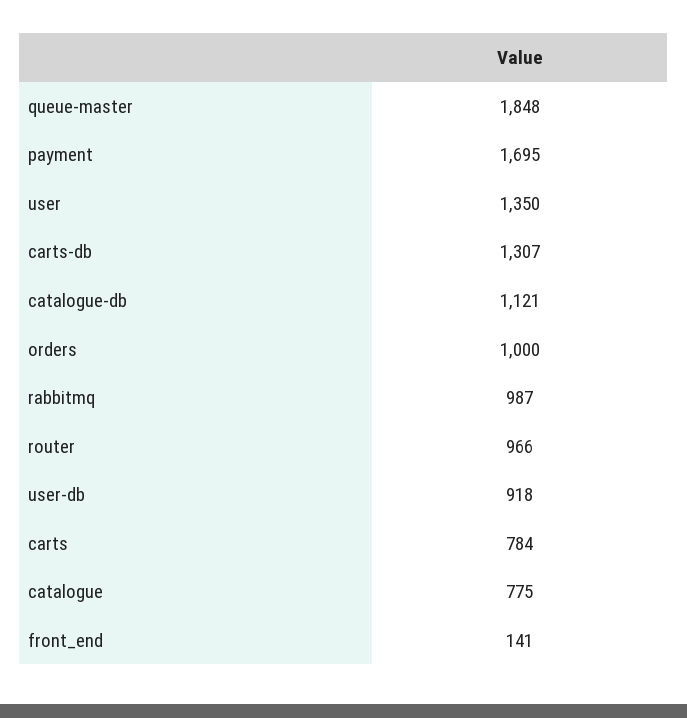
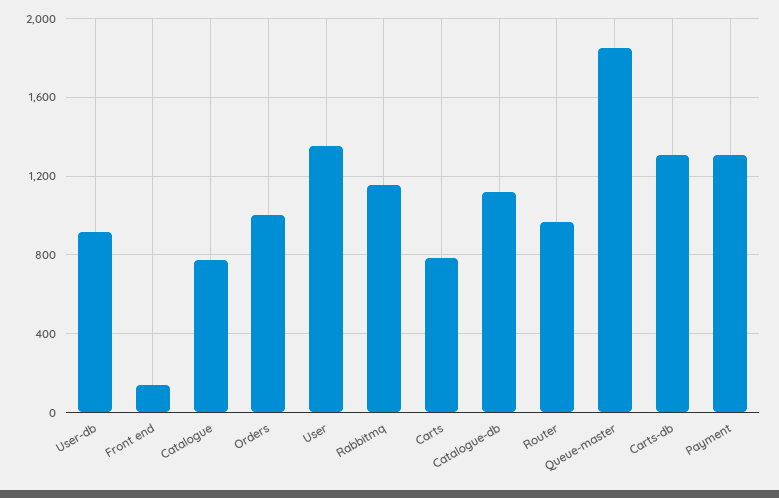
payment: 1695 -> 1300
rabbitmq: 987 -> 1150

